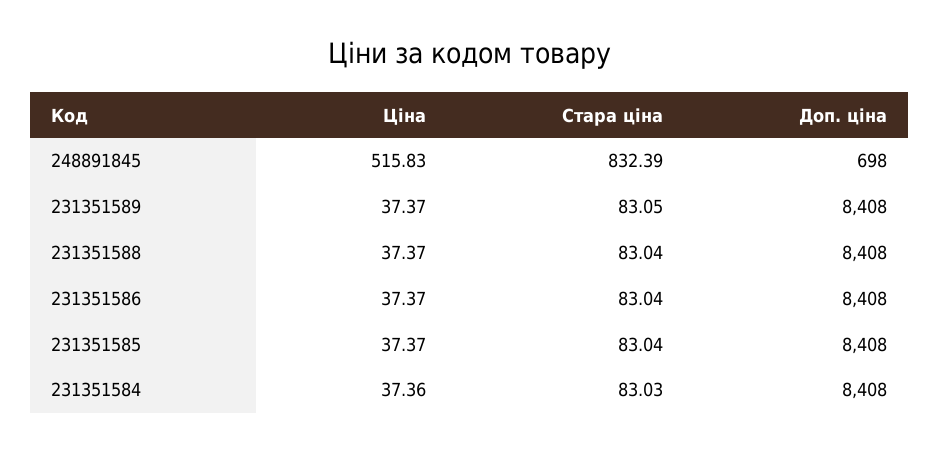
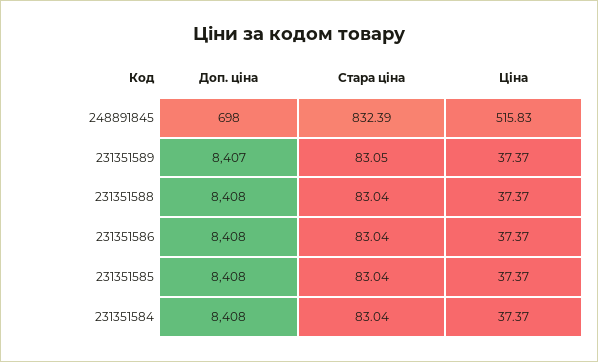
Доп. ціна, 231351589: 8408 -> 8407
Ціна, 231351584: 37.36 -> 37.37
Стара ціна, 231351584: 83.03 -> 83.04

